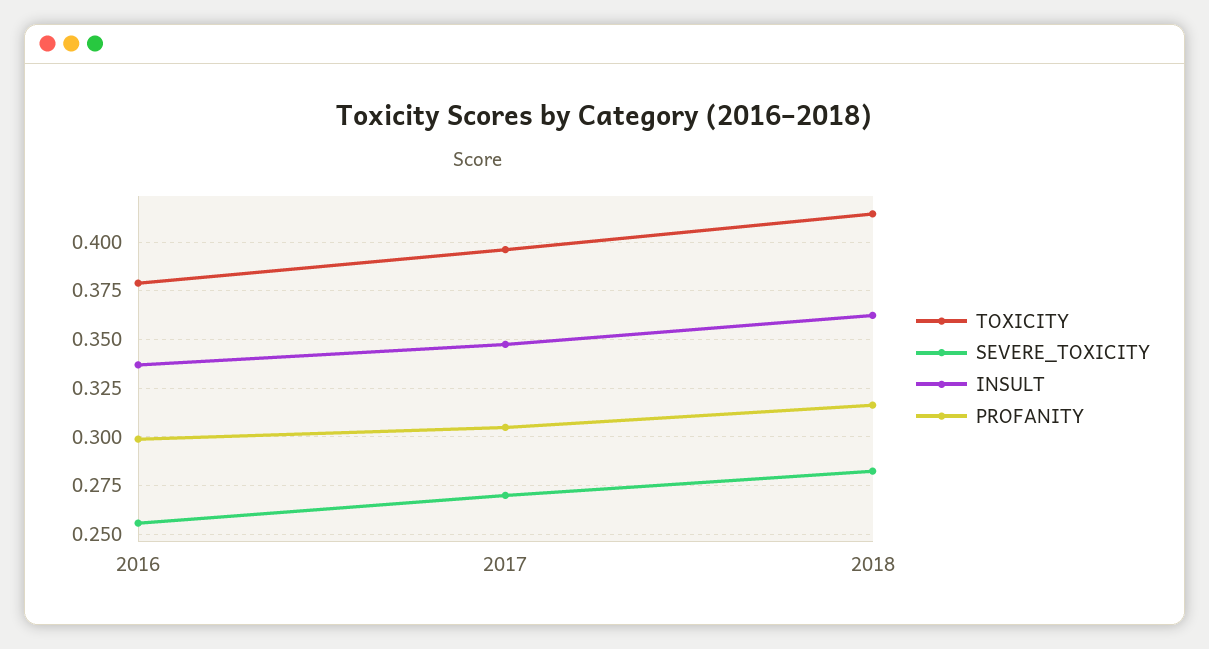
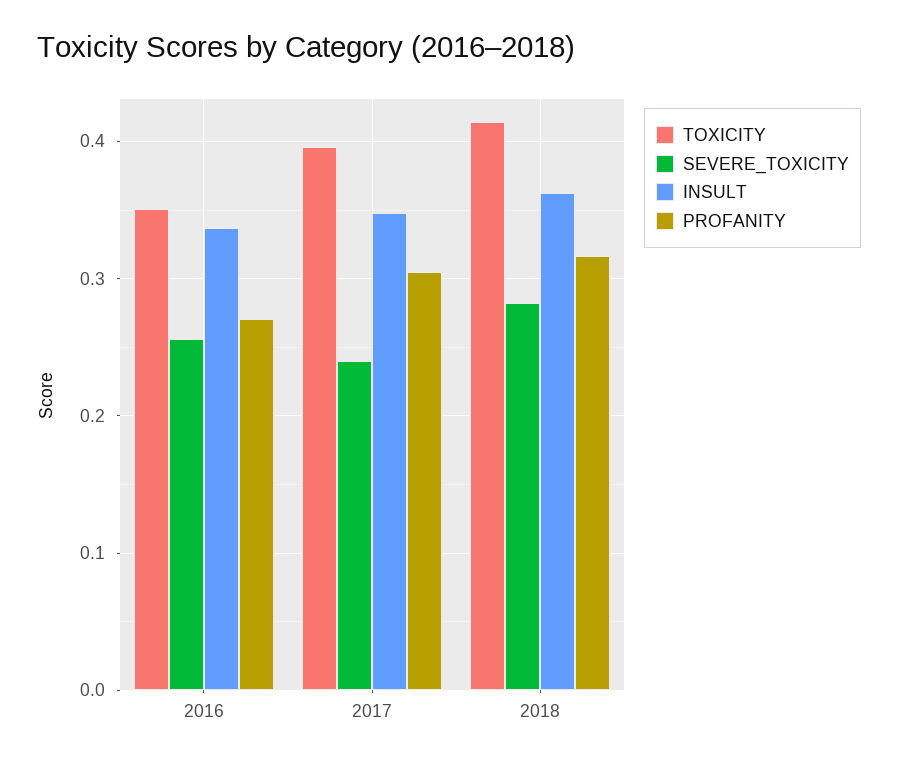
TOXICITY, 2016: 0.38 -> 0.35
PROFANITY, 2016: 0.3 -> 0.27
SEVERE_TOXICITY, 2017: 0.27 -> 0.24

